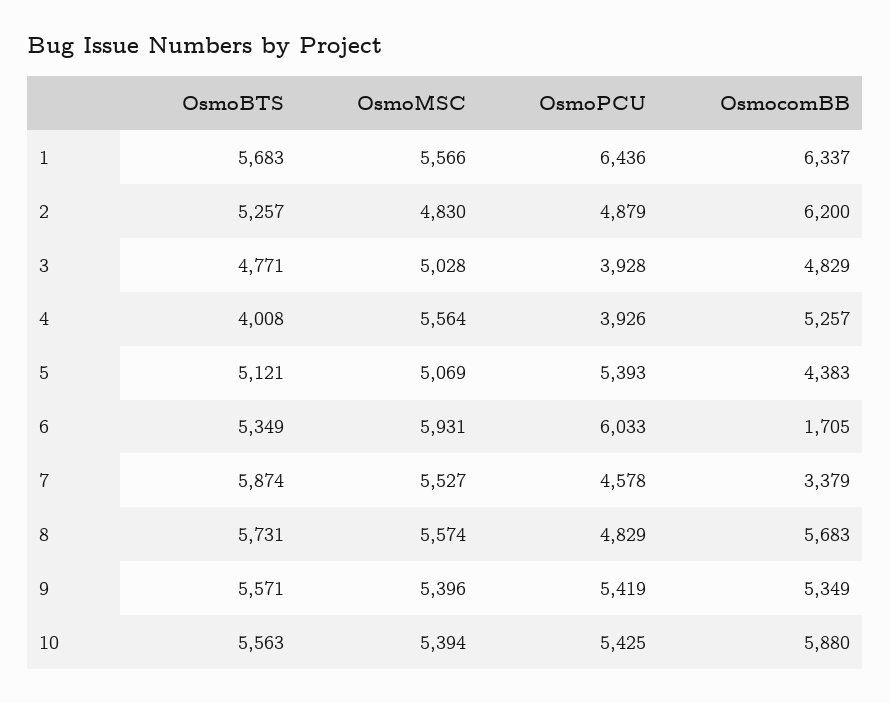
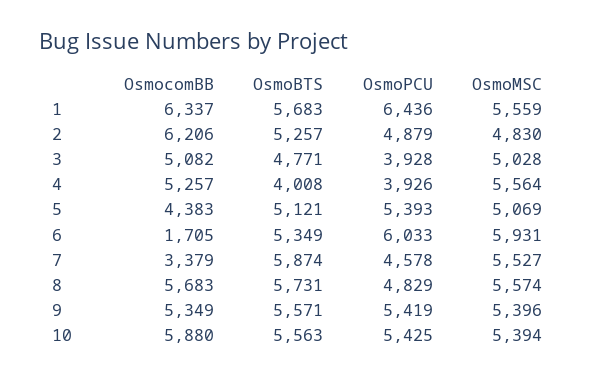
OsmoMSC, 1: 5566 -> 5559
OsmocomBB, 2: 6200 -> 6206
OsmocomBB, 3: 4829 -> 5082

